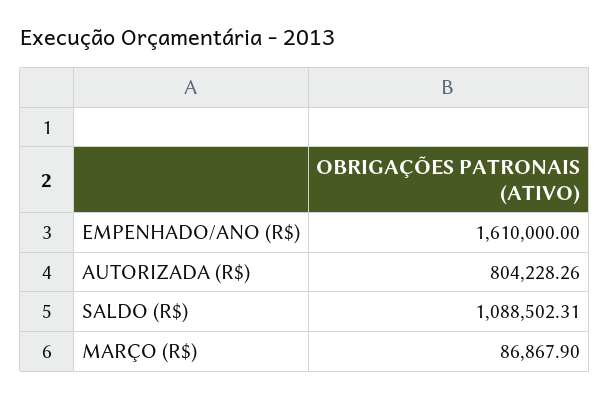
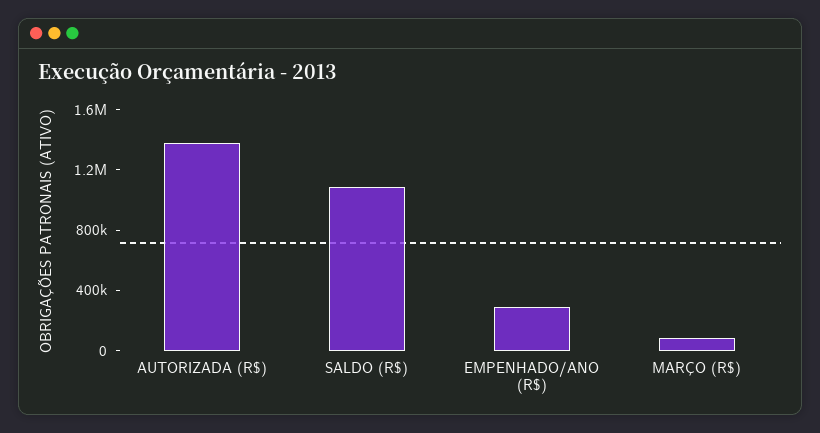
EMPENHADO/ANO (R$): 1610000 -> 300000
AUTORIZADA (R$): 804228.26 -> 1400000

